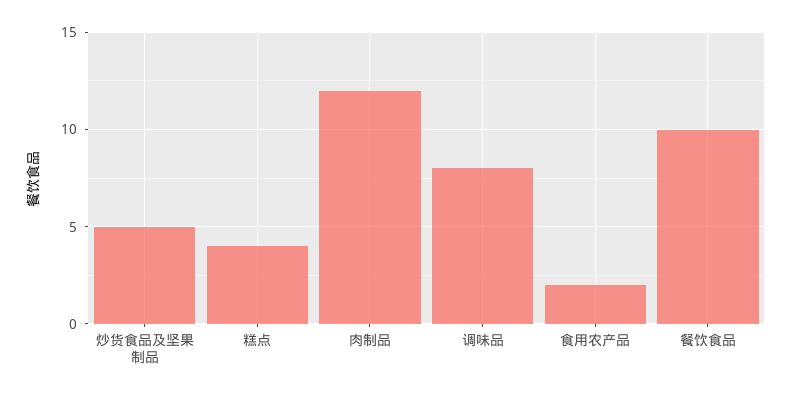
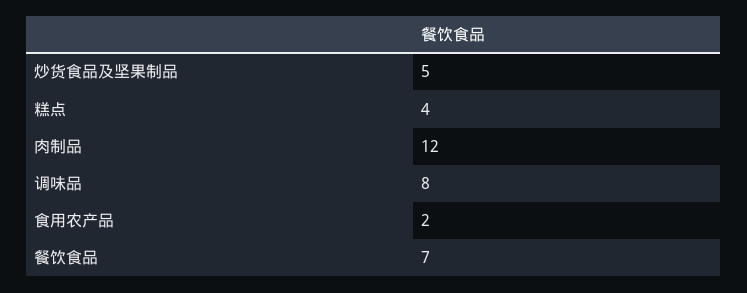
餐饮食品: 10 -> 7

